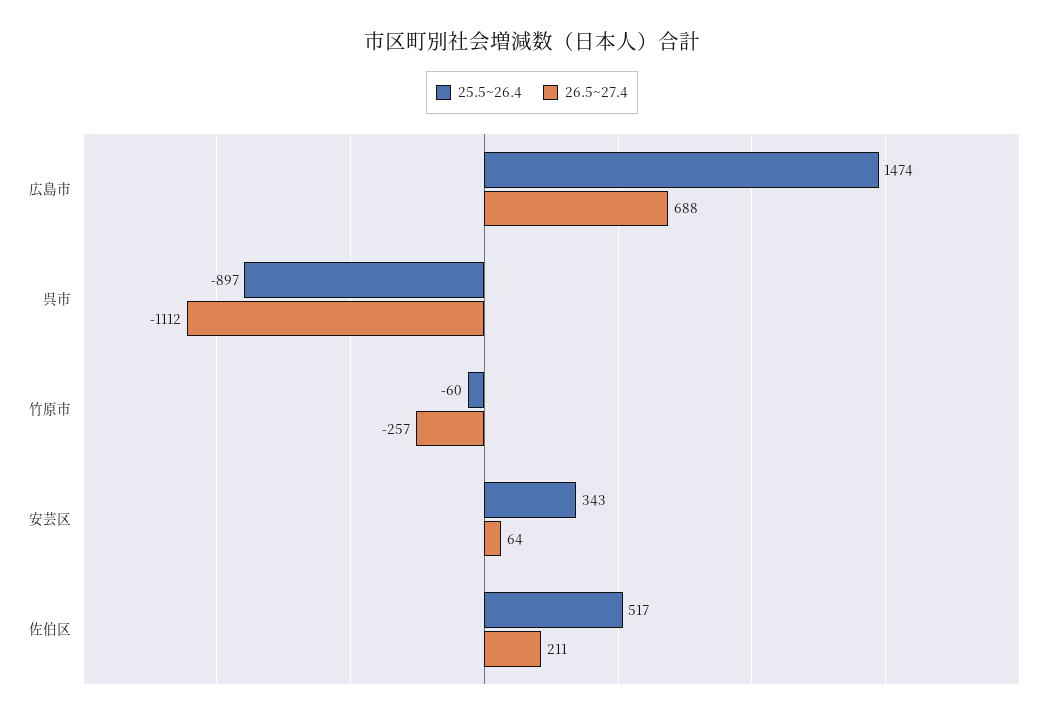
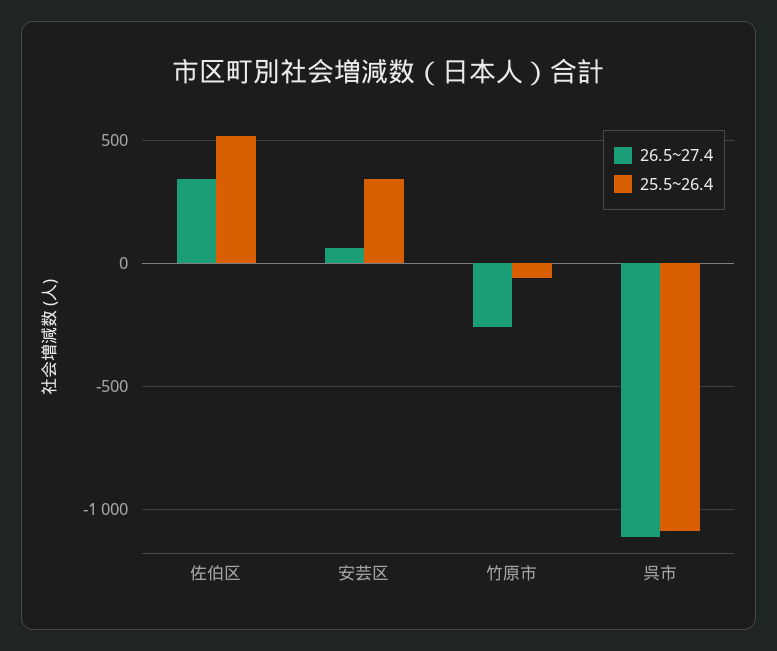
25.5~26.4, 広島市: 1474 -> none
26.5~27.4, 広島市: 688 -> none
25.5~26.4, 呉市: -897 -> -1100
26.5~27.4, 佐伯区: 211 -> 350

